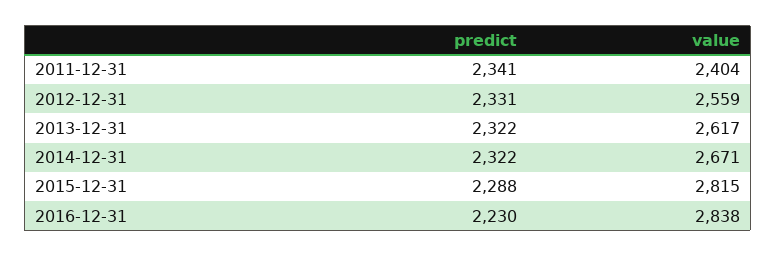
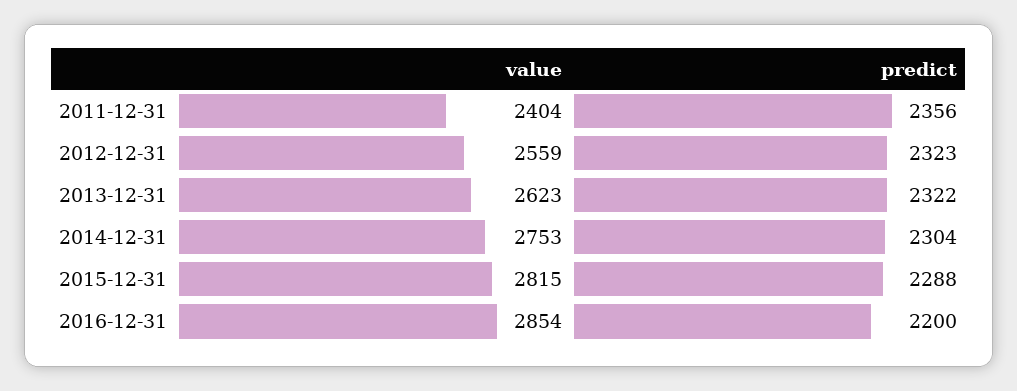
predict, 2011-12-31: 2341 -> 2356
predict, 2012-12-31: 2331 -> 2323
value, 2013-12-31: 2617 -> 2623
predict, 2014-12-31: 2322 -> 2304
value, 2014-12-31: 2671 -> 2753
predict, 2016-12-31: 2230 -> 2200
value, 2016-12-31: 2838 -> 2854

